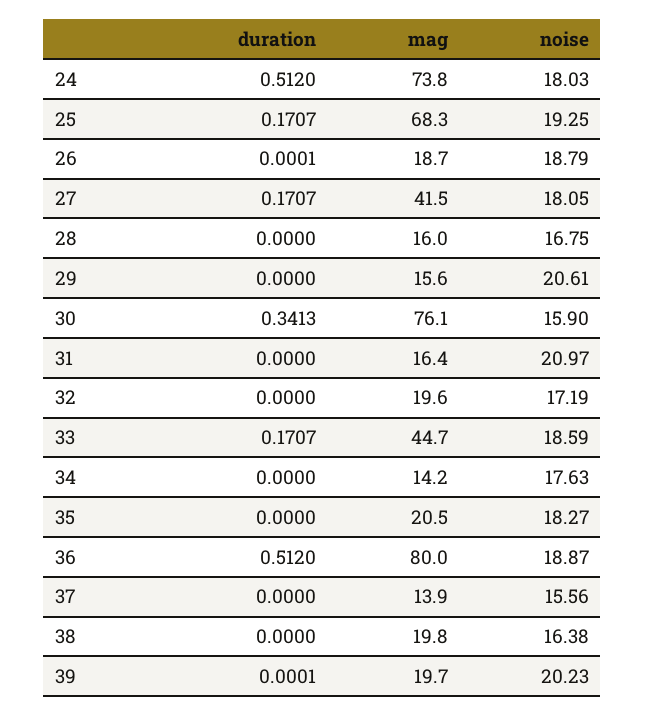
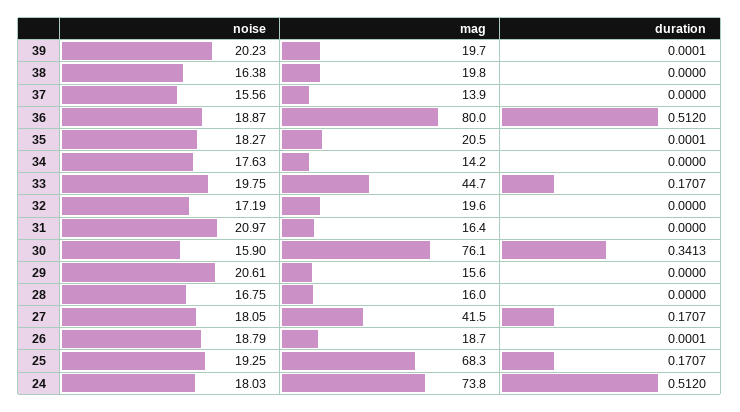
noise, 33: 18.59 -> 19.75
duration, 35: 0 -> 0.0001

